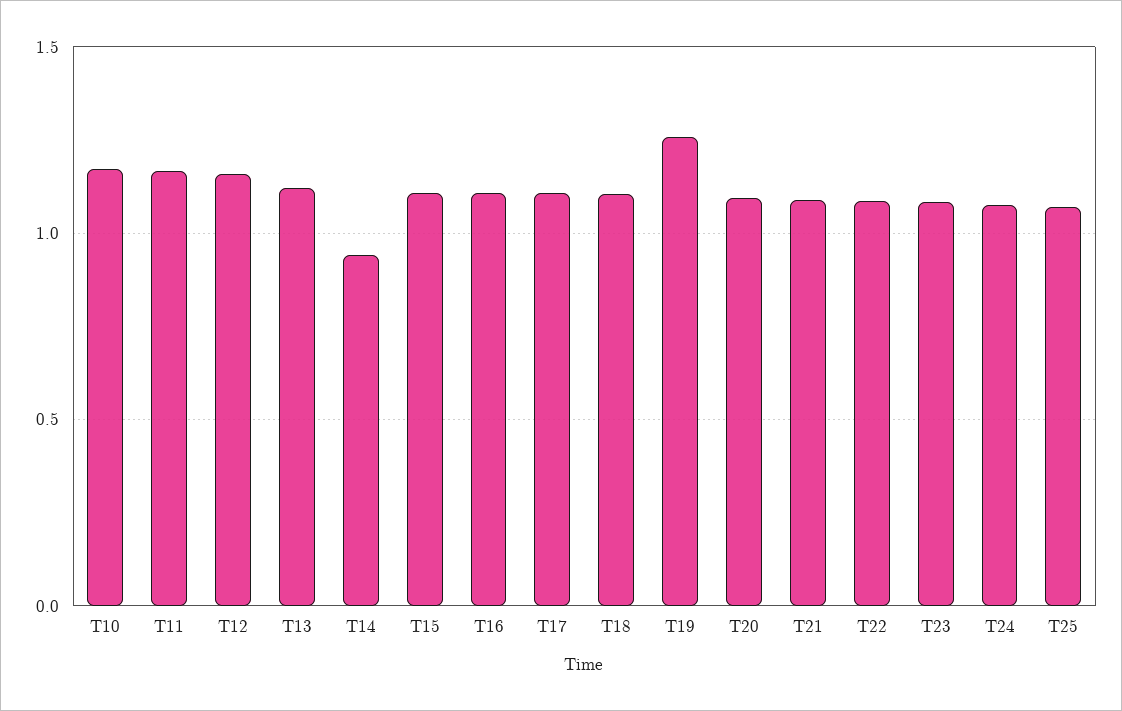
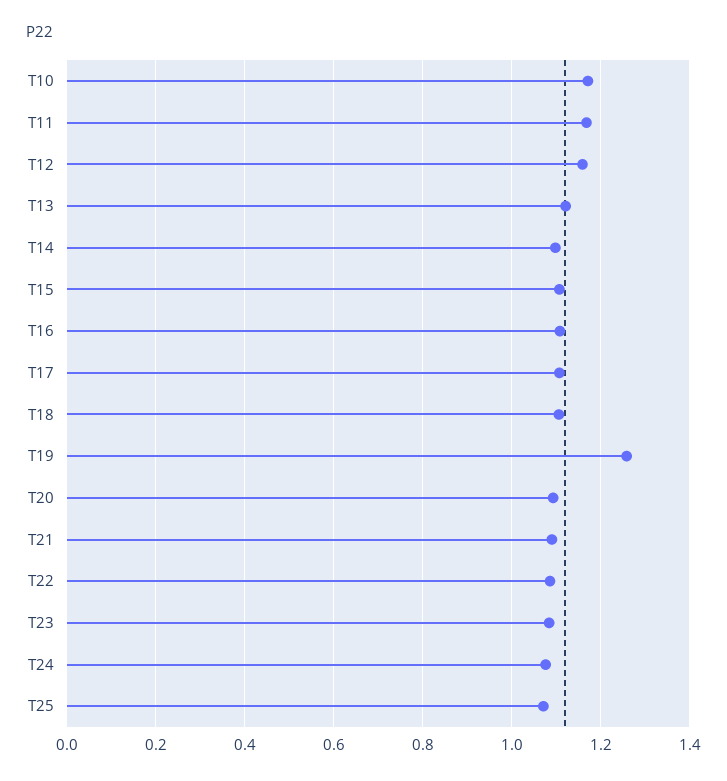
T14: 0.95 -> 1.1

